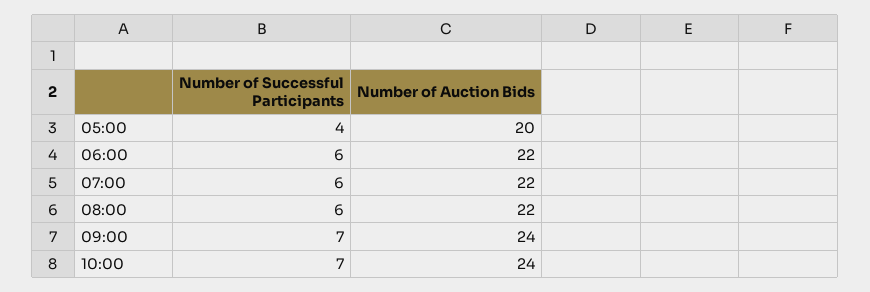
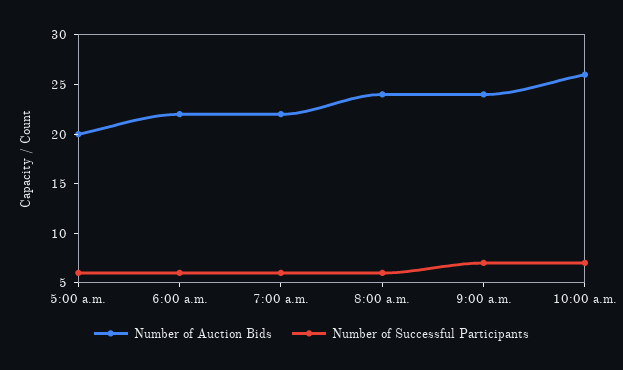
Number of Successful Participants, 05:00: 4 -> 6
Number of Auction Bids, 08:00: 22 -> 24
Number of Auction Bids, 10:00: 24 -> 26

